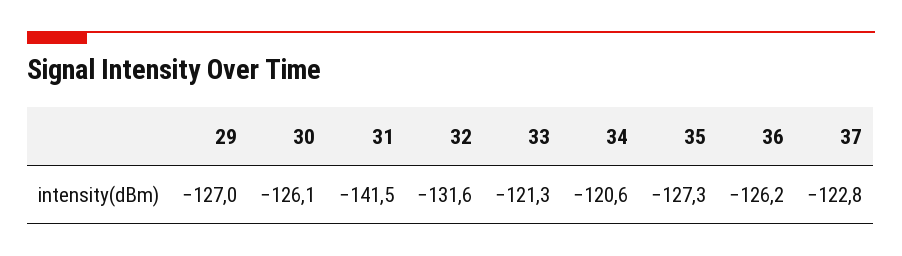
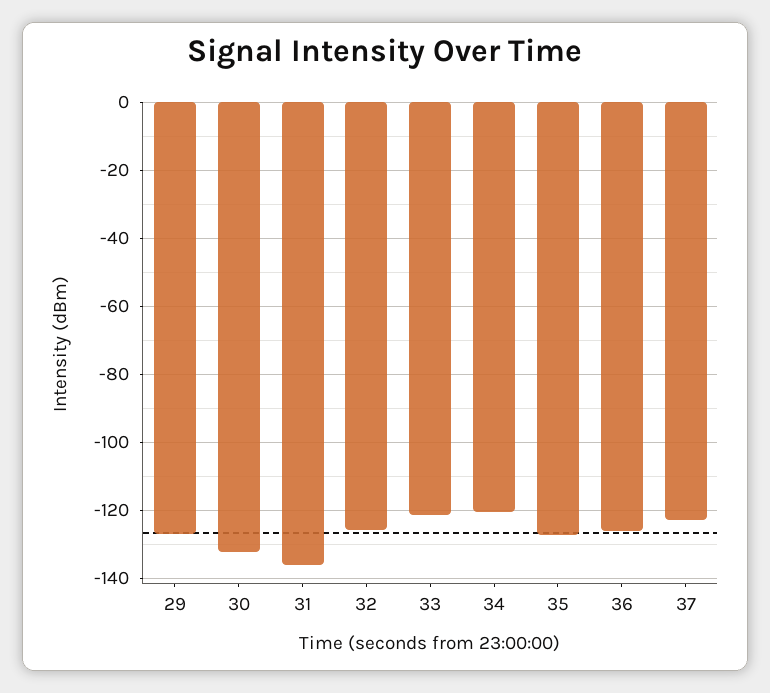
30: -126.1 -> -132
31: -141.5 -> -136
32: -131.6 -> -126

